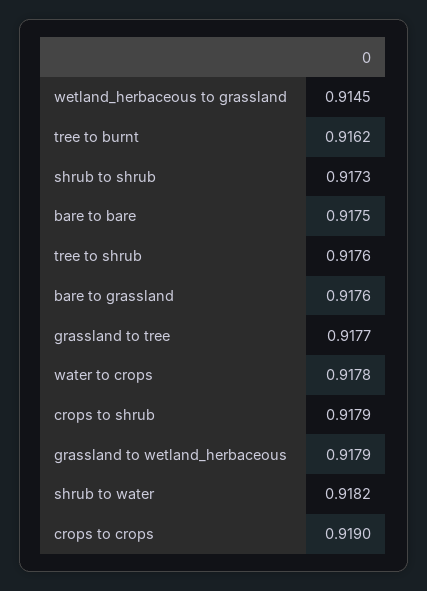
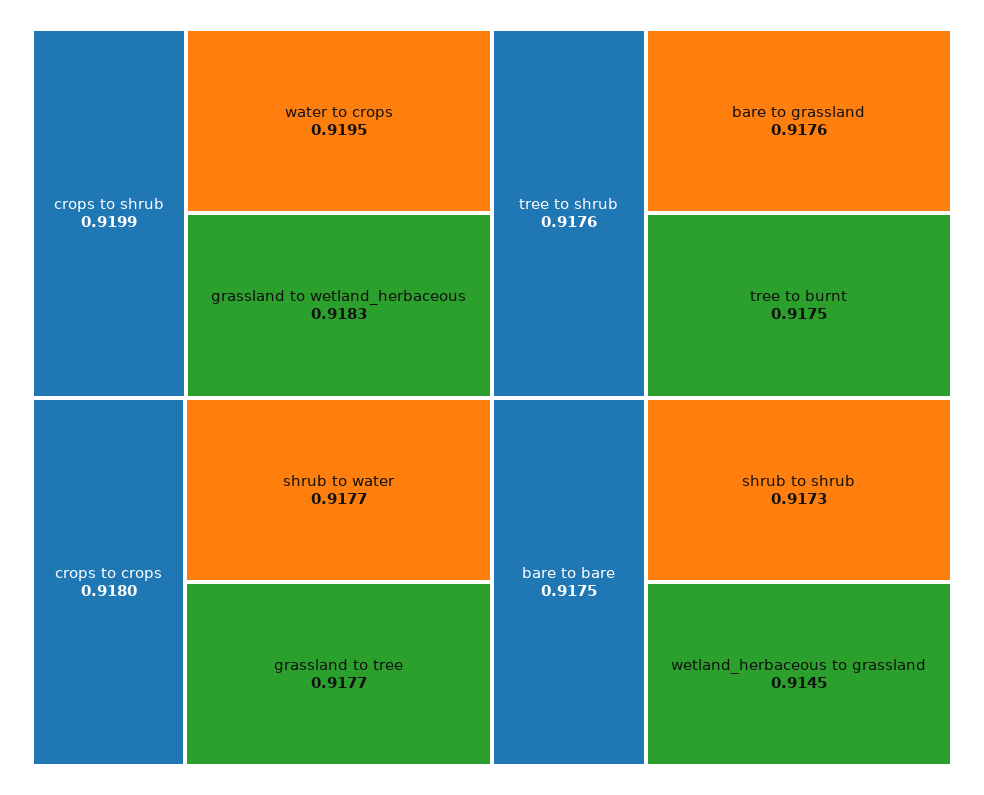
tree to burnt: 0.9162 -> 0.9175
water to crops: 0.9178 -> 0.9195
crops to shrub: 0.9179 -> 0.9199
grassland to wetland_herbaceous: 0.9179 -> 0.9183
shrub to water: 0.9182 -> 0.9177
crops to crops: 0.919 -> 0.918

